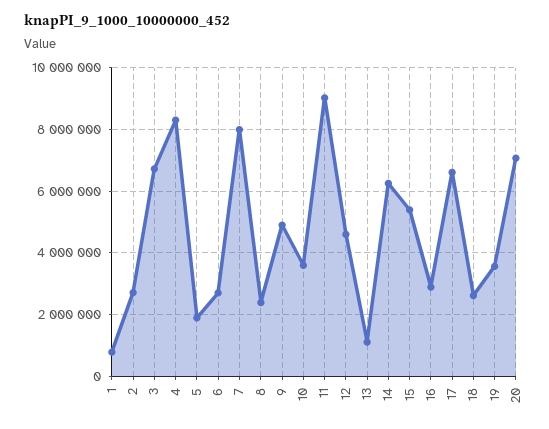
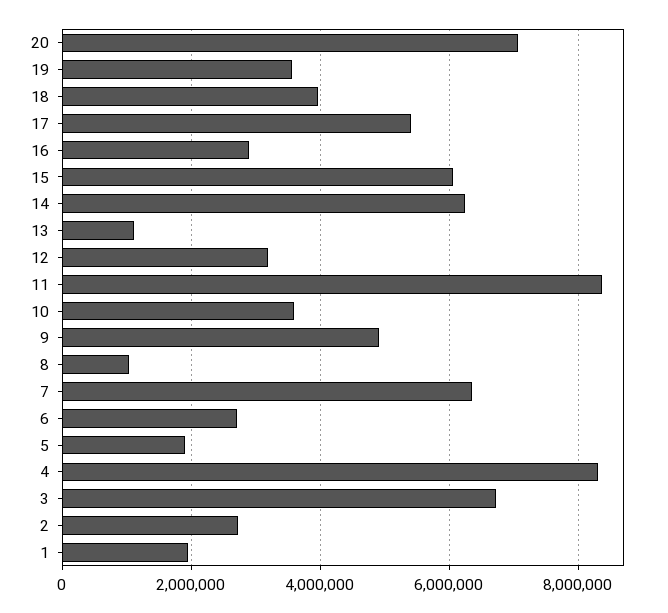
1: 800000 -> 2000000
7: 8000000 -> 6400000
8: 2400000 -> 1000000
11: 9000000 -> 8400000
12: 4600000 -> 3200000
15: 5400000 -> 6000000
17: 6600000 -> 5400000
18: 2600000 -> 4000000

